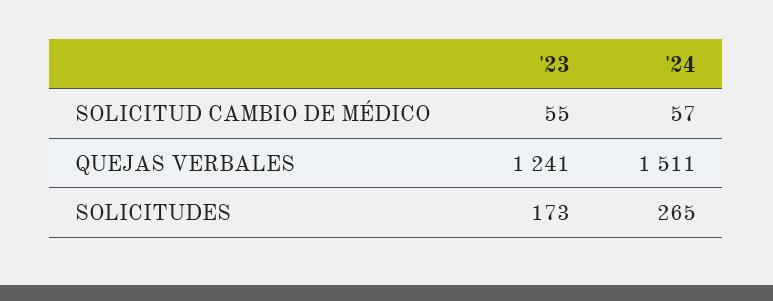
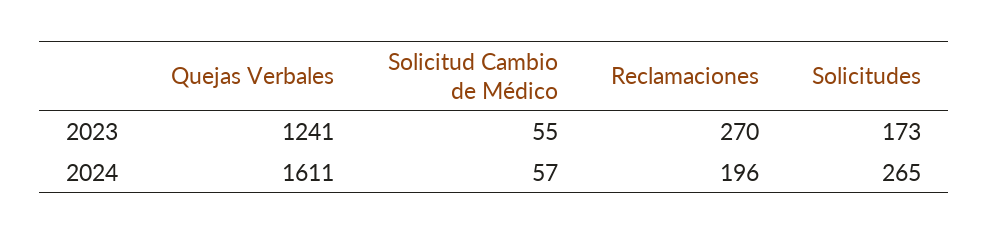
'24, QUEJAS VERBALES: 1511 -> 1611
'23, Reclamaciones: none -> 270
'24, Reclamaciones: none -> 196

